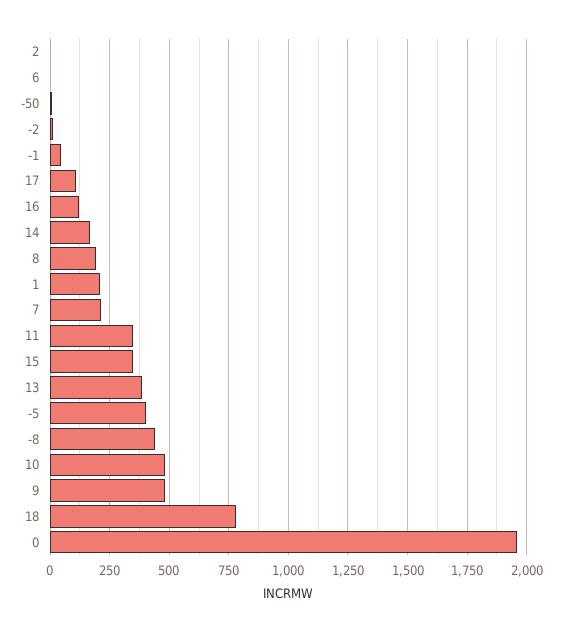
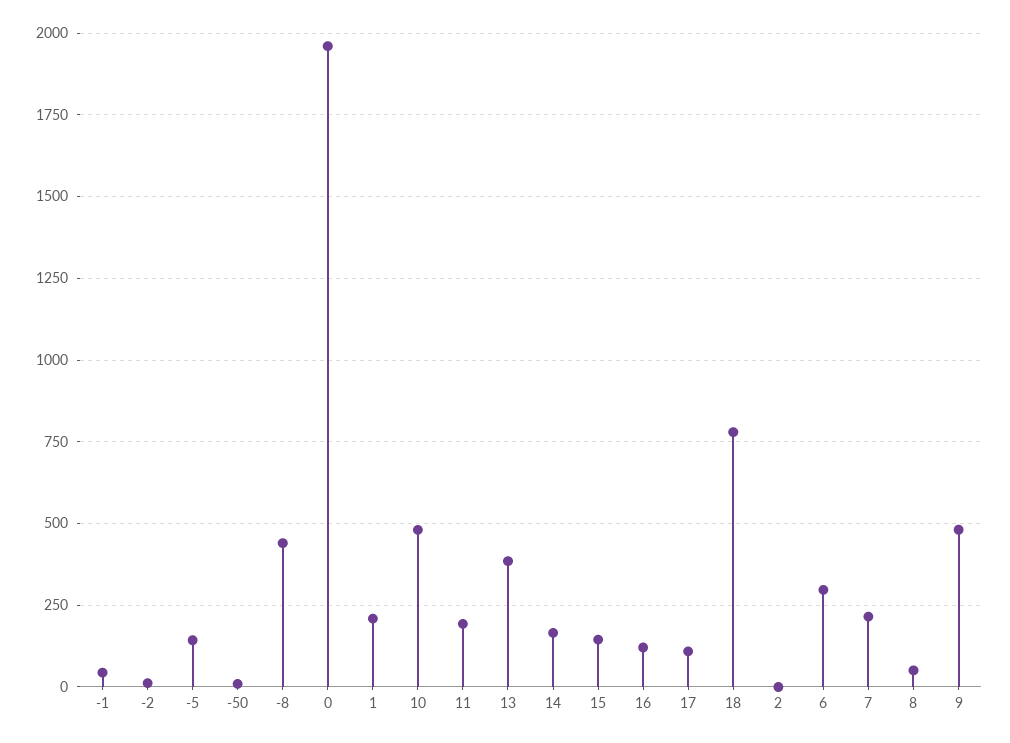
6: 0 -> 300
8: 200 -> 50
11: 350 -> 200
15: 350 -> 150
-5: 400 -> 150

